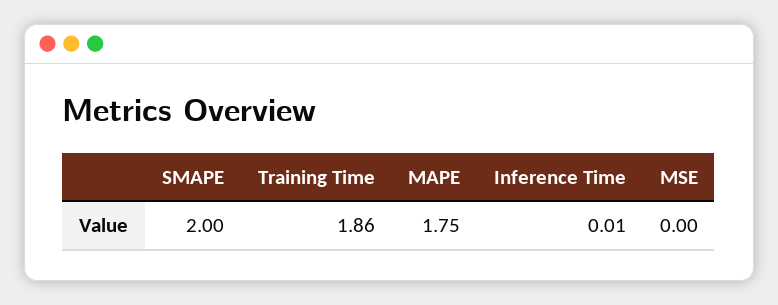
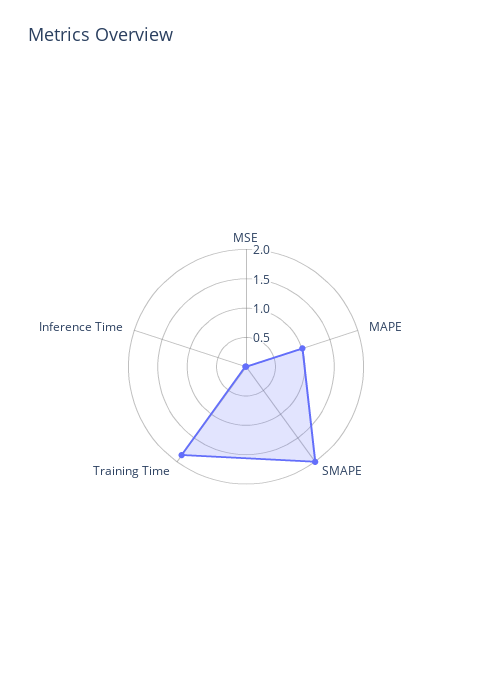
MAPE: 1.75 -> 1

